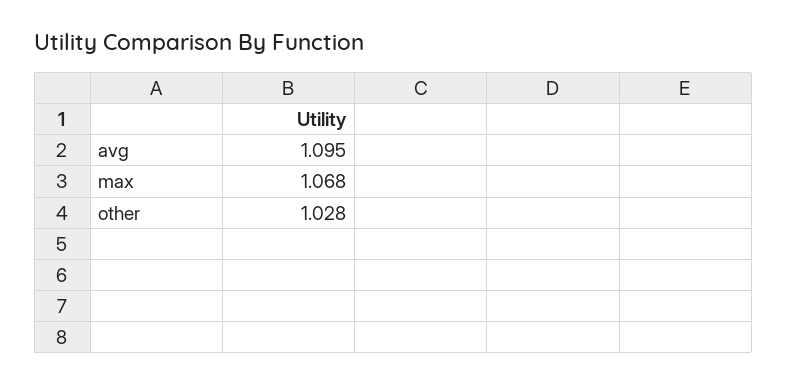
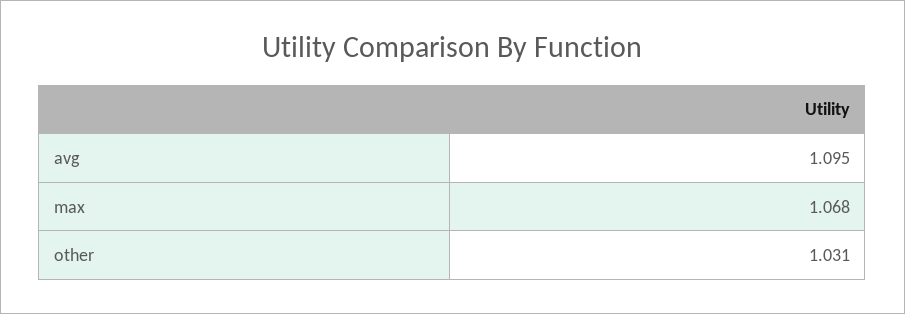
other: 1.028 -> 1.031

